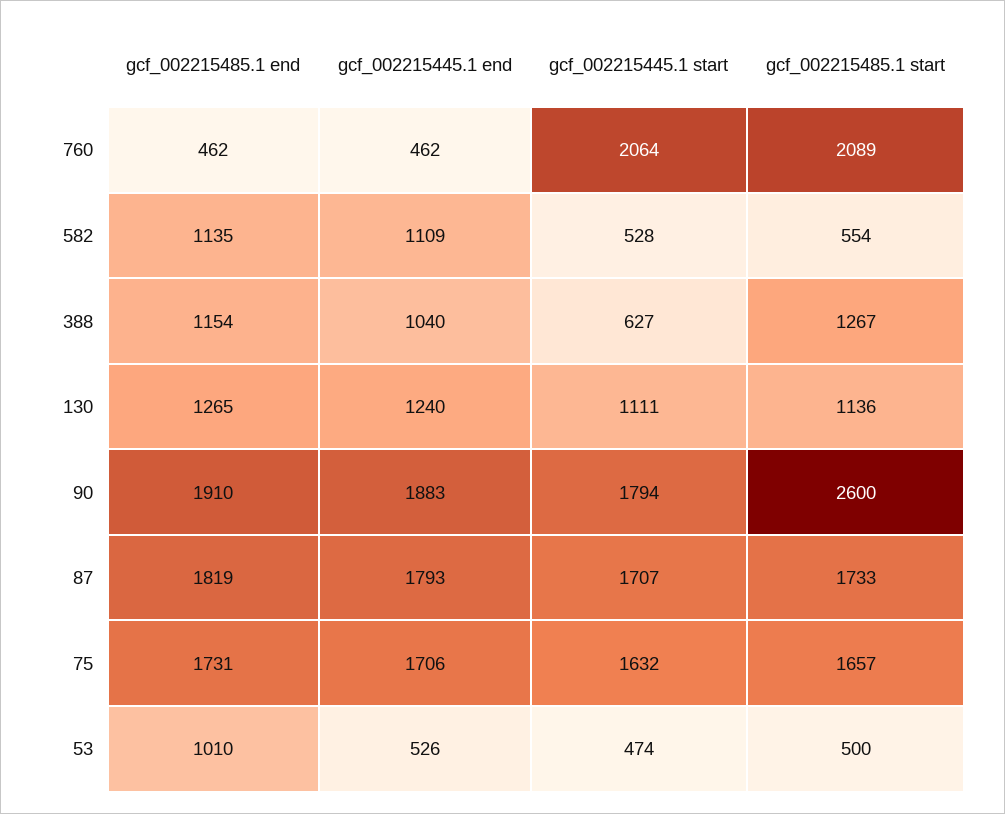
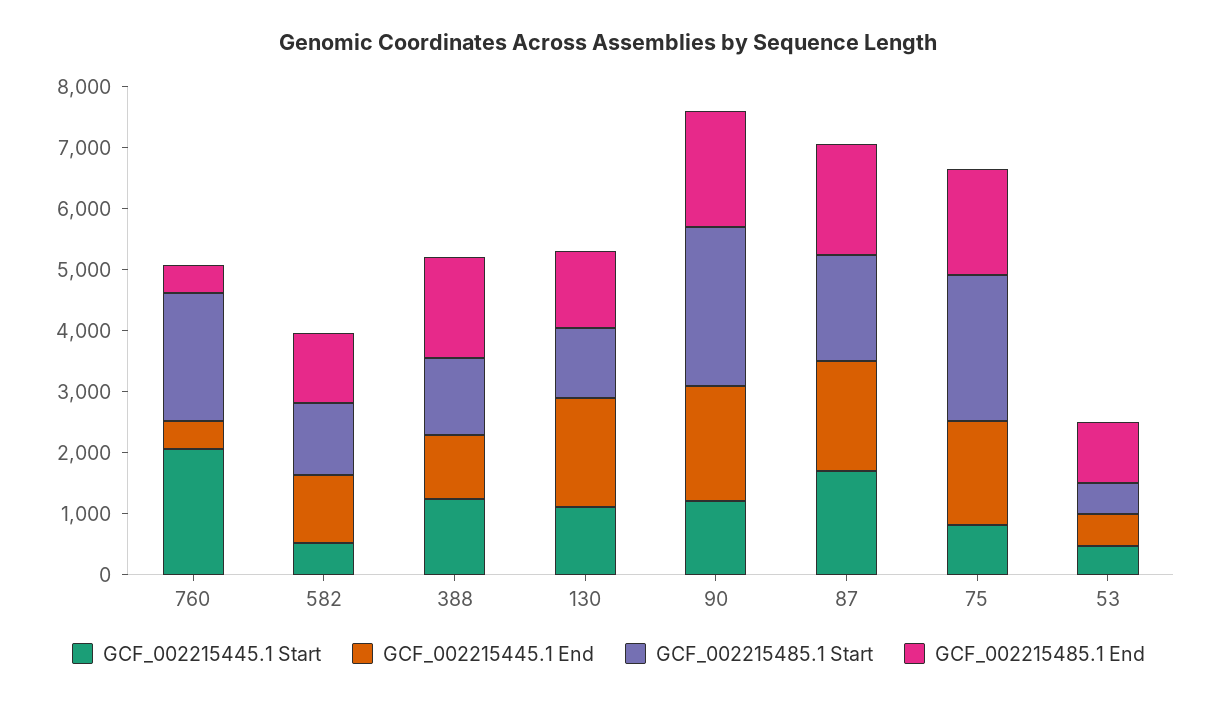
gcf_002215485.1 start, 582: 554 -> 1200
gcf_002215485.1 end, 388: 1154 -> 1600
gcf_002215445.1 start, 388: 627 -> 1200
gcf_002215445.1 end, 130: 1240 -> 1800
gcf_002215445.1 start, 90: 1794 -> 1200
gcf_002215445.1 start, 75: 1632 -> 800
gcf_002215485.1 start, 75: 1657 -> 2400

